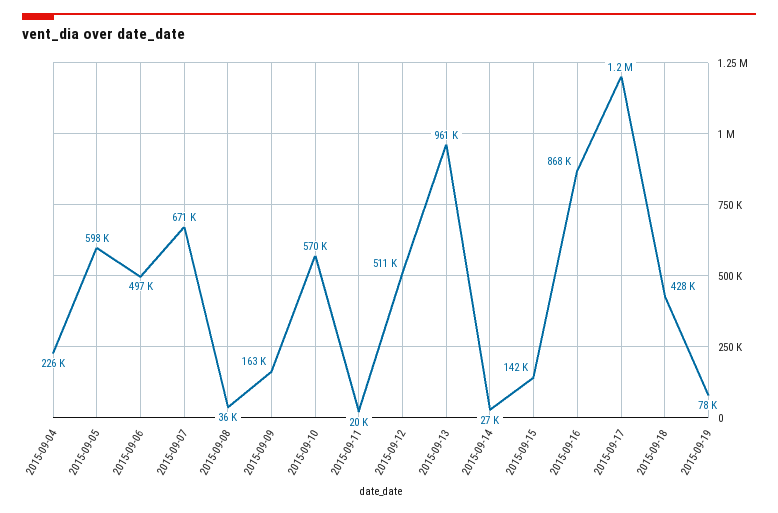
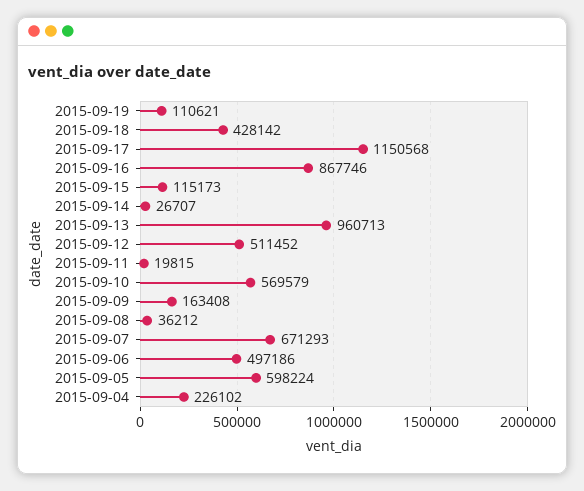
2015-09-15: 142000 -> 115173
2015-09-19: 78000 -> 110621

